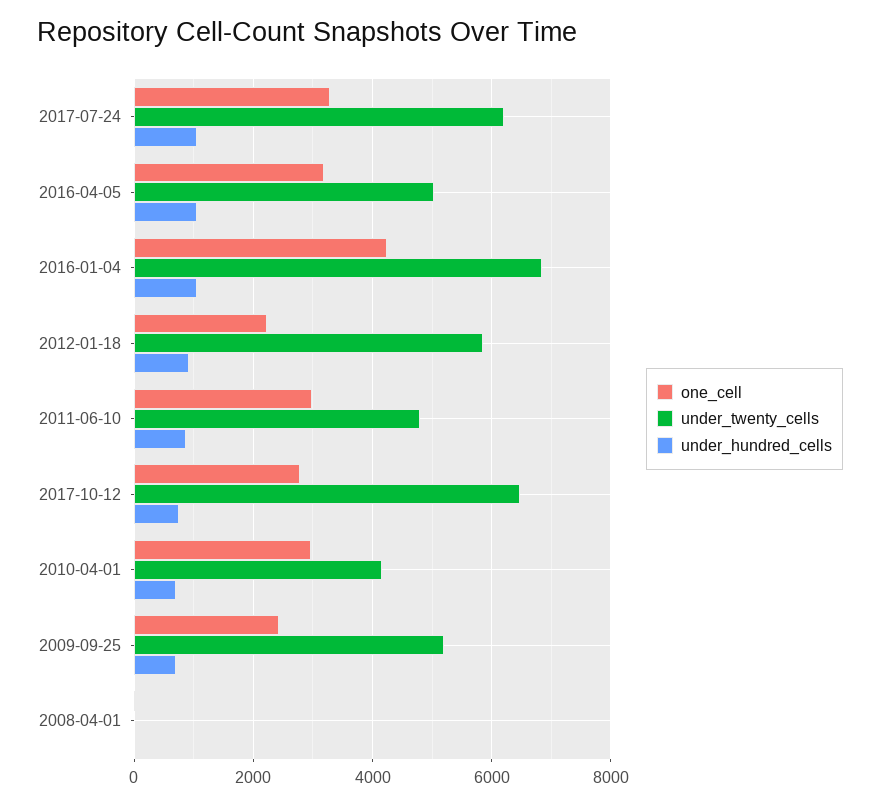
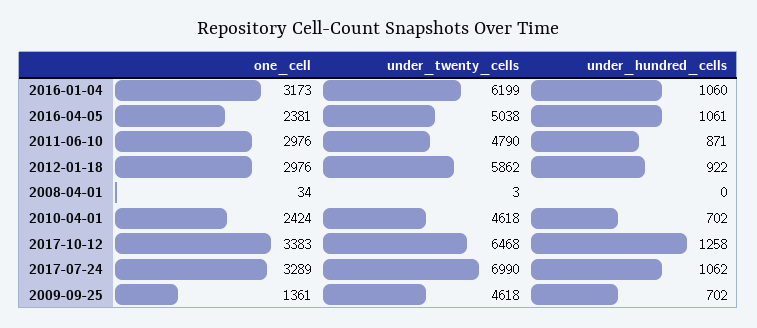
under_twenty_cells, 2017-07-24: 6200 -> 6990
one_cell, 2016-04-05: 3200 -> 2381
one_cell, 2016-01-04: 4200 -> 3173
under_twenty_cells, 2016-01-04: 6800 -> 6199
one_cell, 2012-01-18: 2200 -> 2976
one_cell, 2017-10-12: 2800 -> 3383
under_hundred_cells, 2017-10-12: 800 -> 1258
one_cell, 2010-04-01: 3000 -> 2424
under_twenty_cells, 2010-04-01: 4200 -> 4618
one_cell, 2009-09-25: 2400 -> 1361
under_twenty_cells, 2009-09-25: 5200 -> 4618

